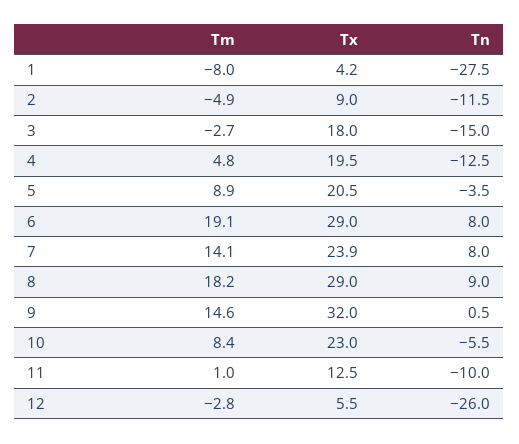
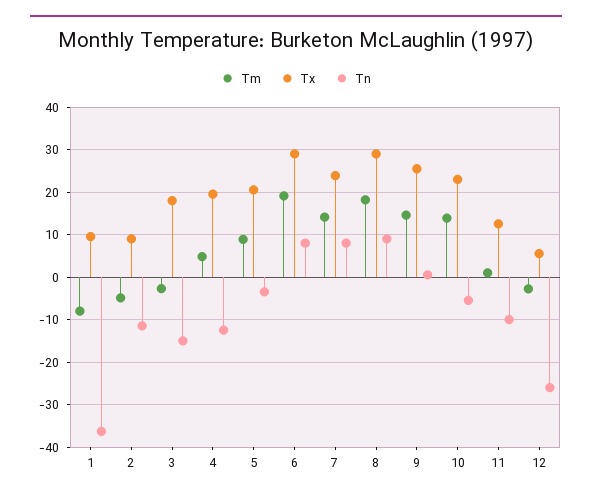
Tx, 1: 4.2 -> 10
Tn, 1: -27.5 -> -36
Tx, 9: 32 -> 26
Tm, 10: 8.4 -> 14

